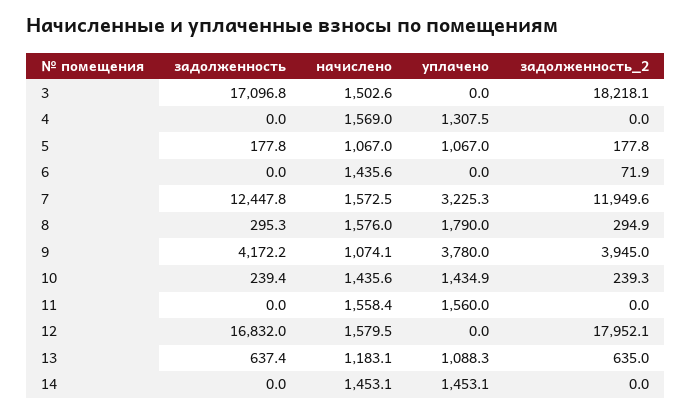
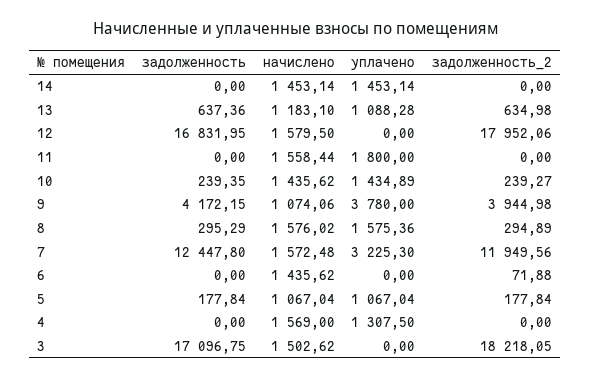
уплачено, 8: 1790 -> 1575.36
уплачено, 11: 1560 -> 1800

